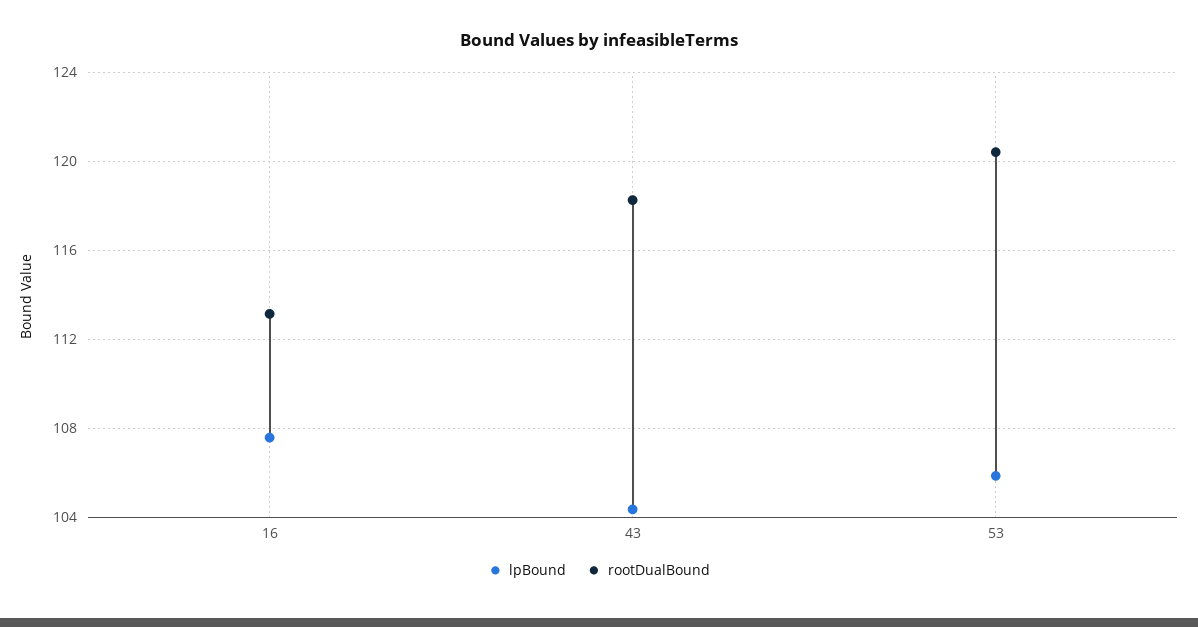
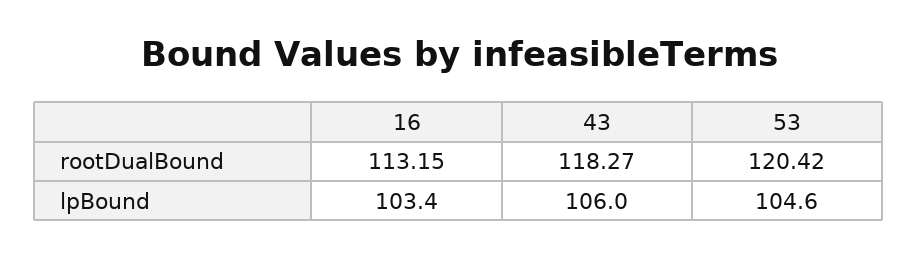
lpBound, 16: 107.5 -> 103.4
lpBound, 43: 104.5 -> 106
lpBound, 53: 106 -> 104.6

